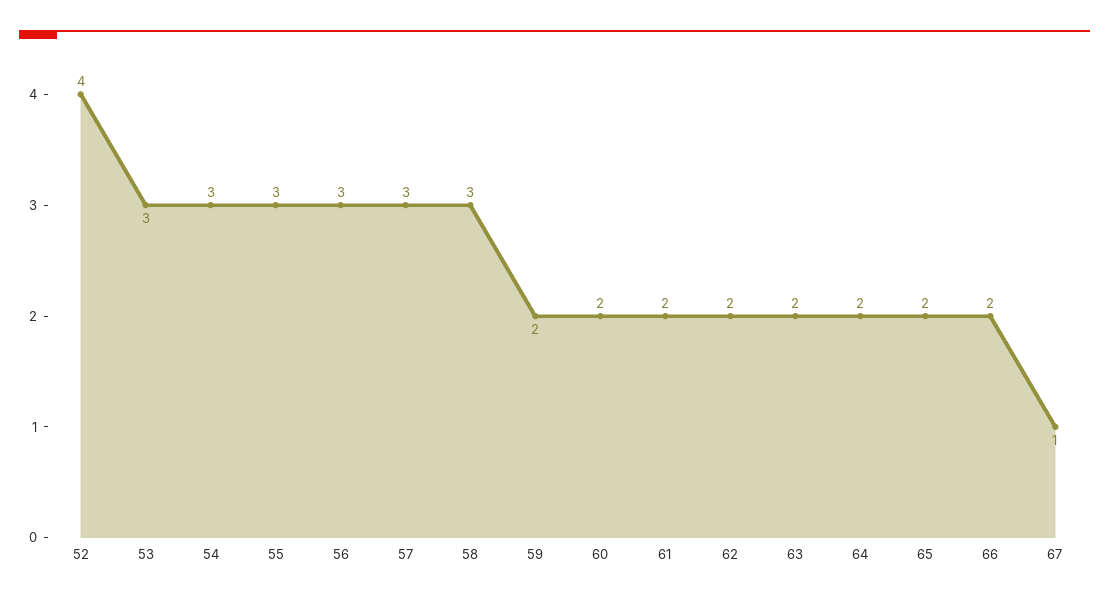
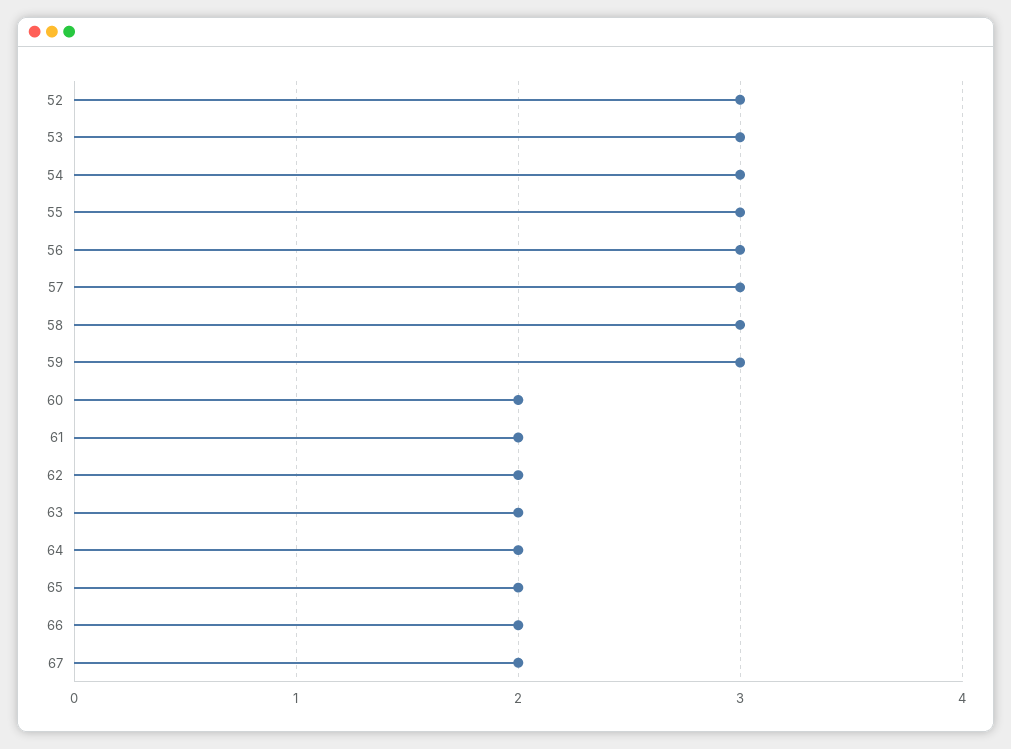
52: 4 -> 3
59: 2 -> 3
67: 1 -> 2

